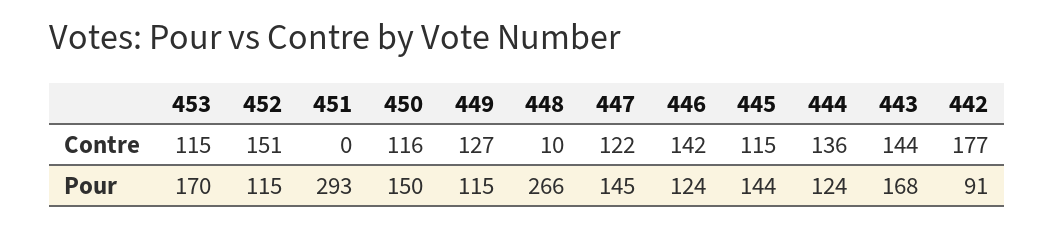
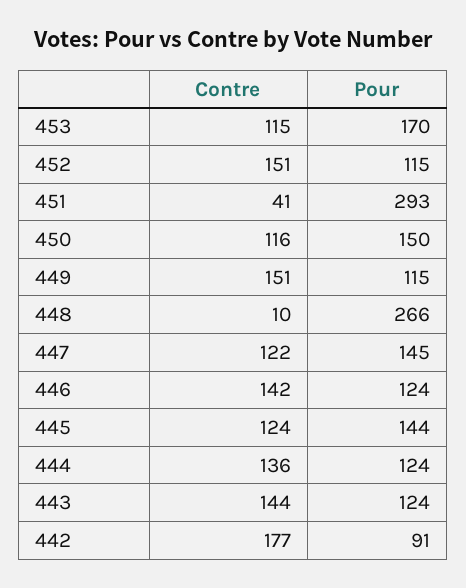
451, Contre: 0 -> 41
449, Contre: 127 -> 151
445, Contre: 115 -> 124
443, Pour: 168 -> 124

